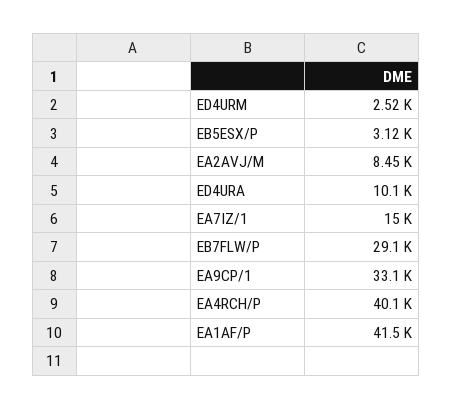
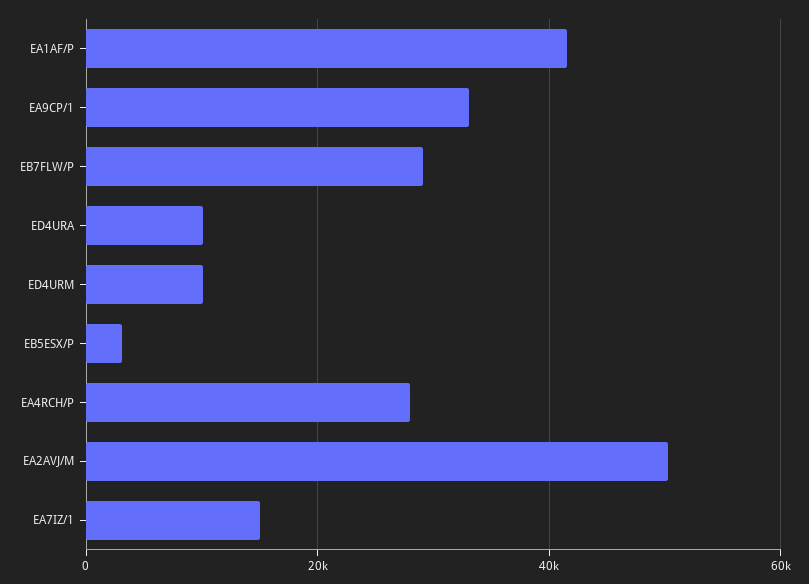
ED4URM: 2520 -> 10000
EA2AVJ/M: 8450 -> 50000
EA4RCH/P: 40100 -> 28000

